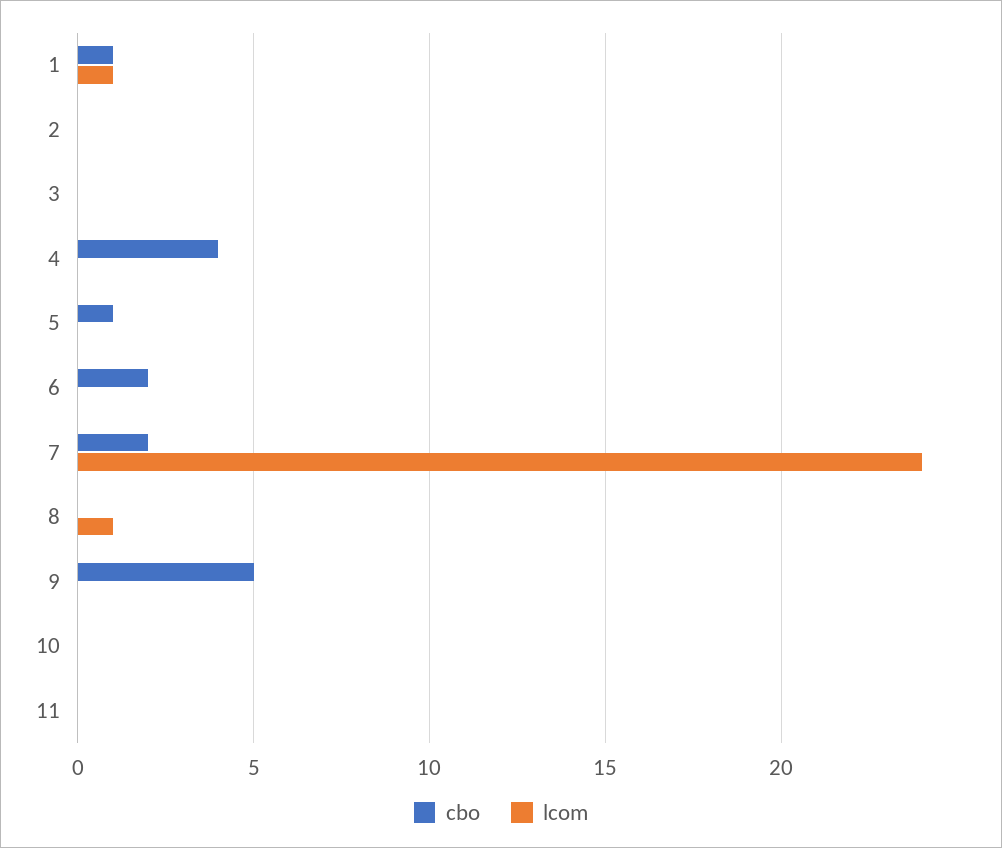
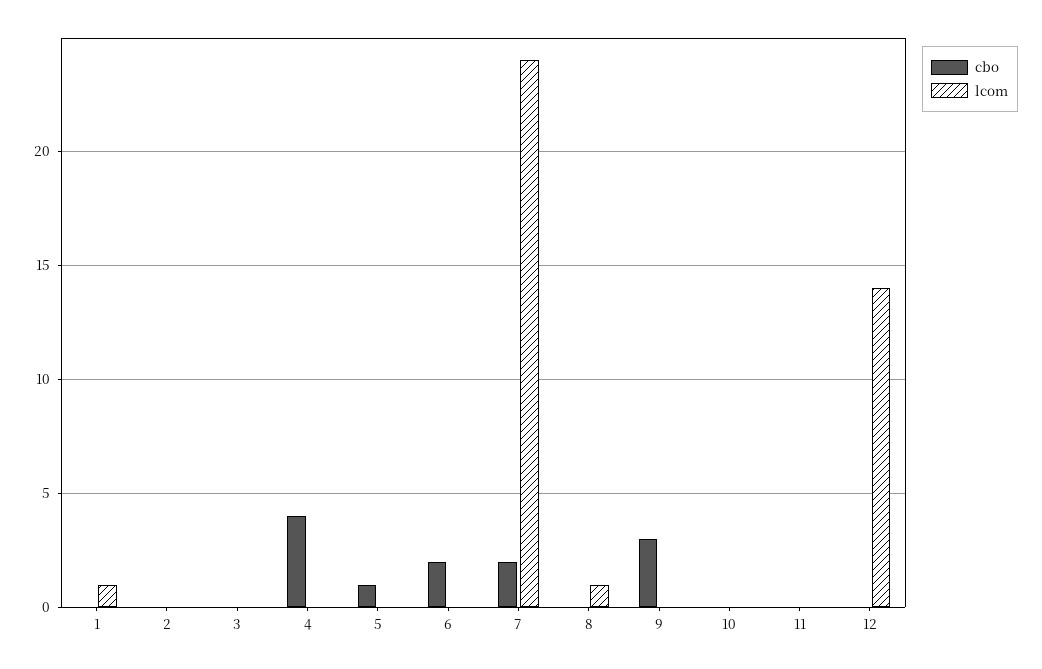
cbo, 1: 1 -> 0
cbo, 9: 5 -> 3
cbo, 12: none -> 0
lcom, 12: none -> 14

